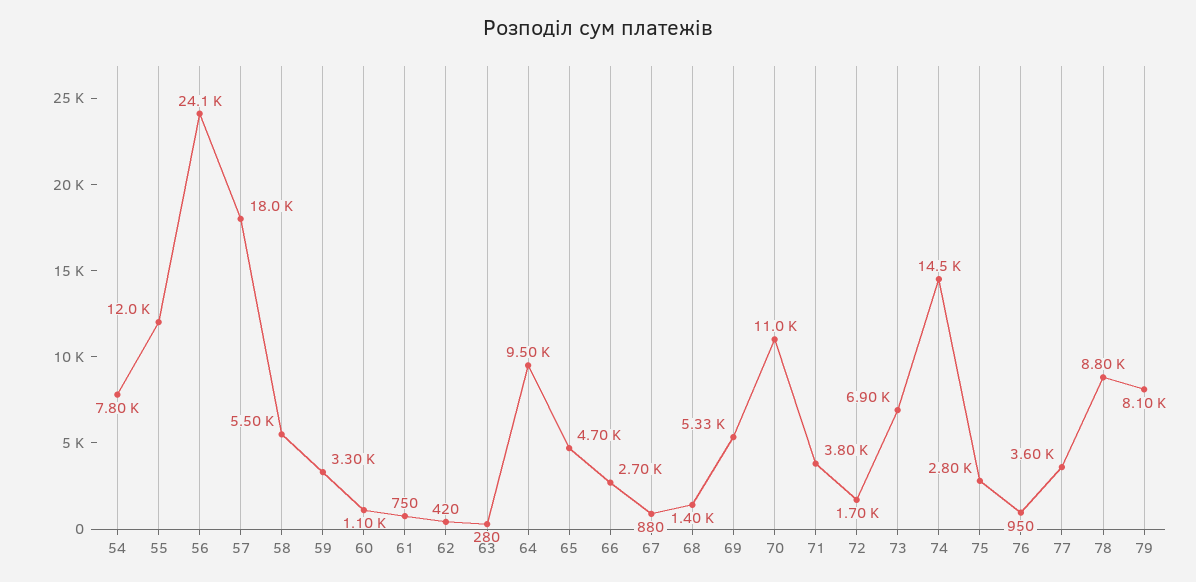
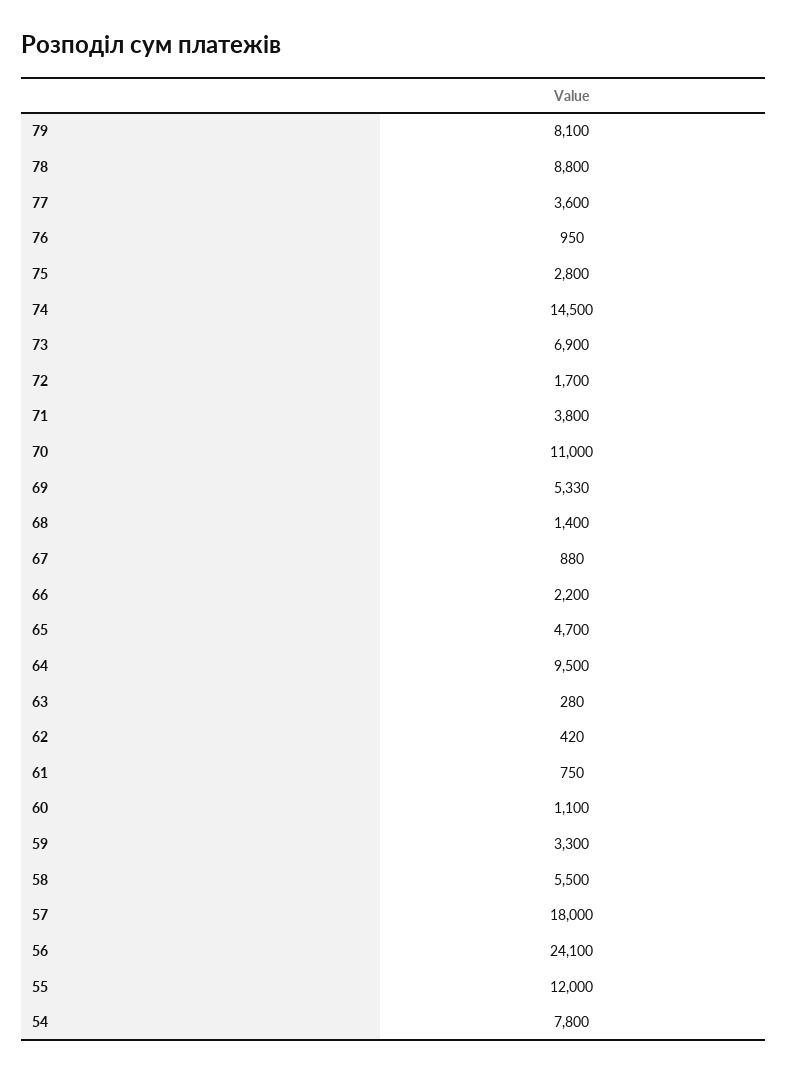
66: 2700 -> 2200

